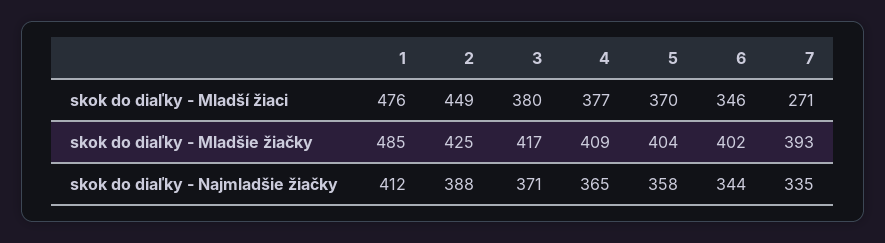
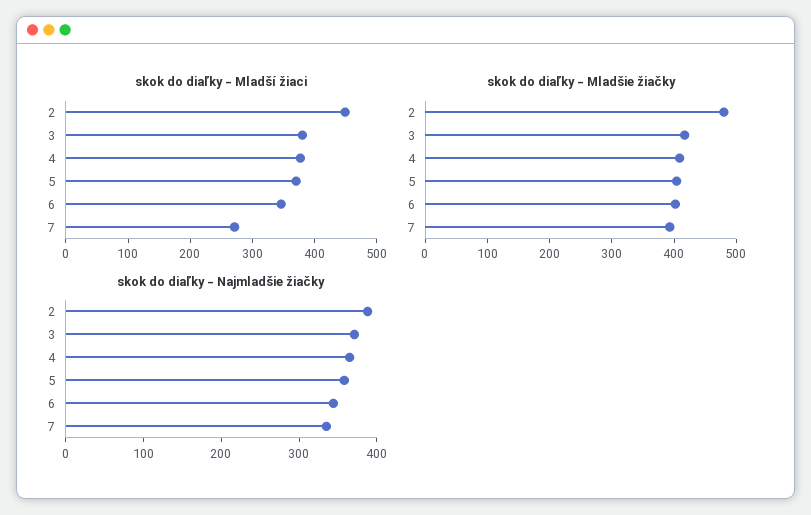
skok do diaľky - Mladší žiaci, 1: 476 -> none
skok do diaľky - Mladšie žiačky, 1: 485 -> none
skok do diaľky - Mladšie žiačky, 2: 425 -> 480
skok do diaľky - Najmladšie žiačky, 1: 412 -> none

